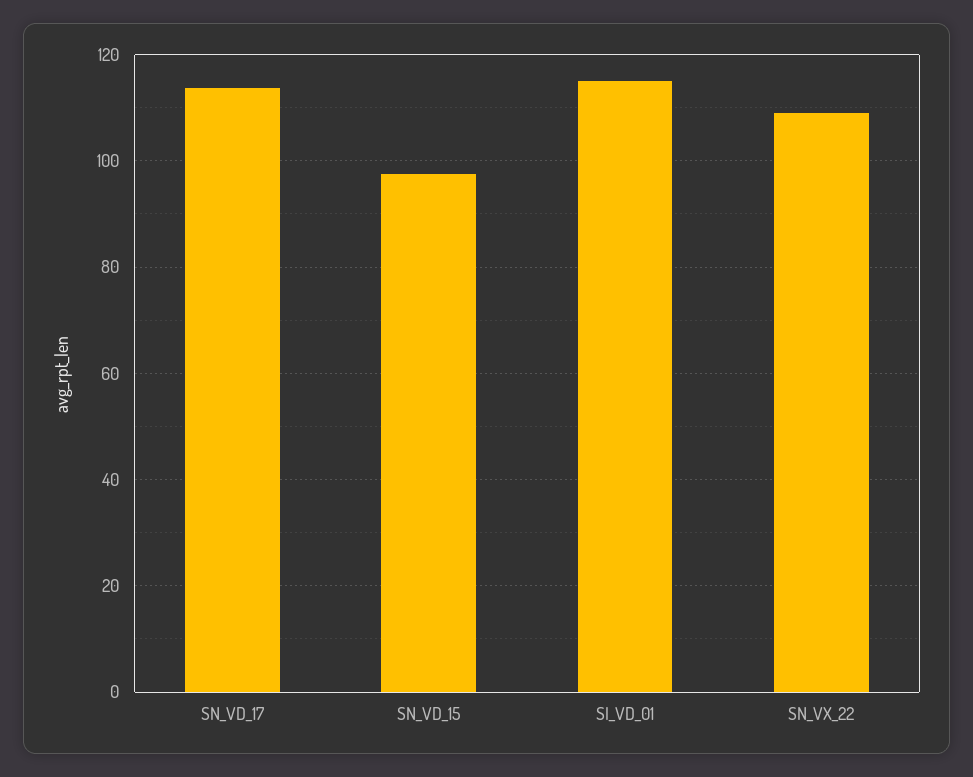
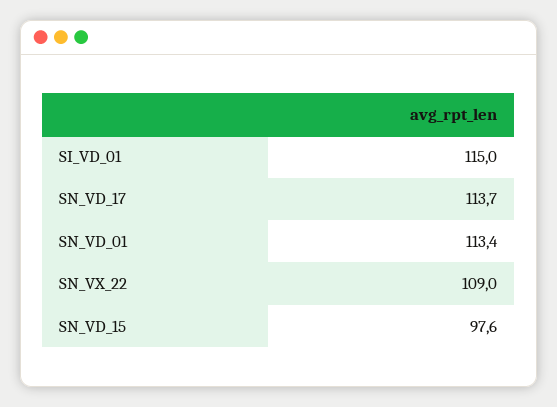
SN_VD_01: none -> 113.4

